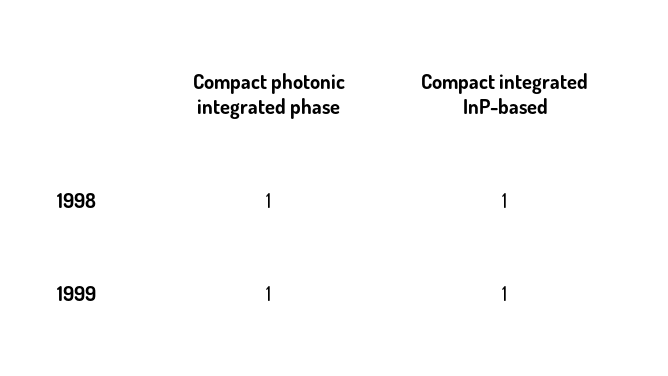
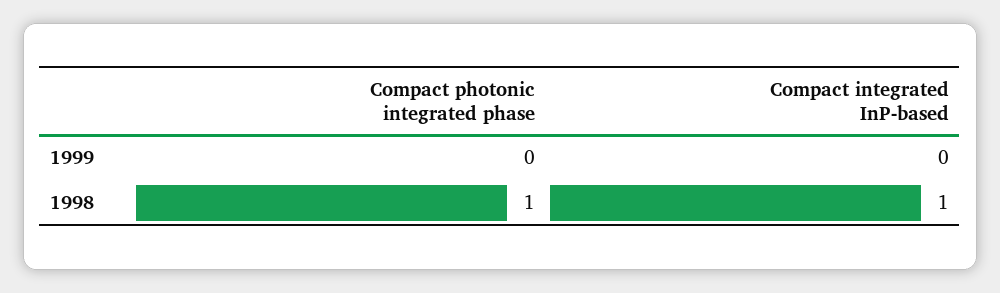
Compact photonic integrated phase, 1999: 1 -> 0
Compact integrated InP-based, 1999: 1 -> 0

